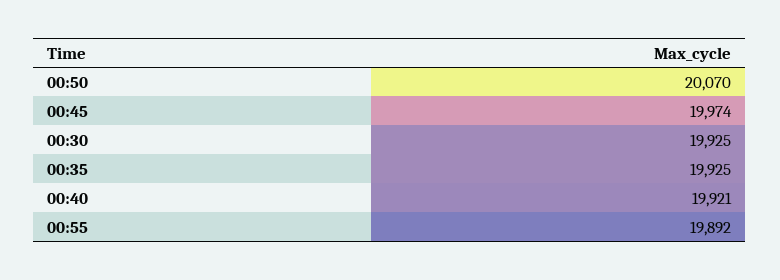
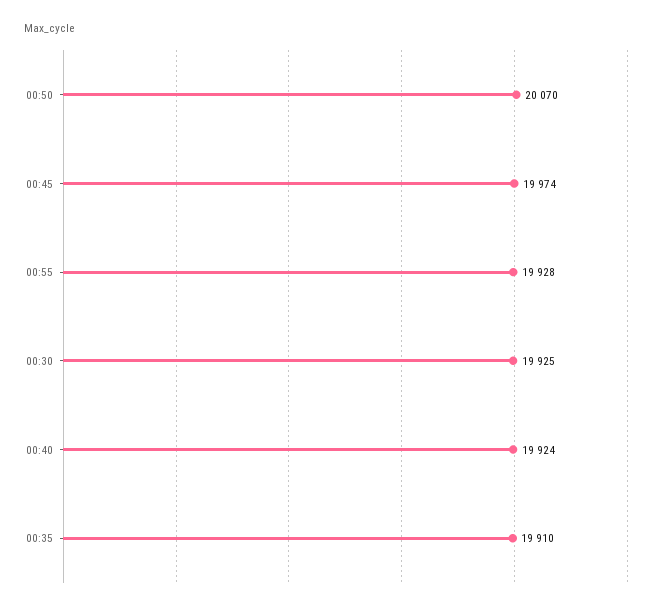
00:35: 19925 -> 19910
00:40: 19921 -> 19924
00:55: 19892 -> 19928

